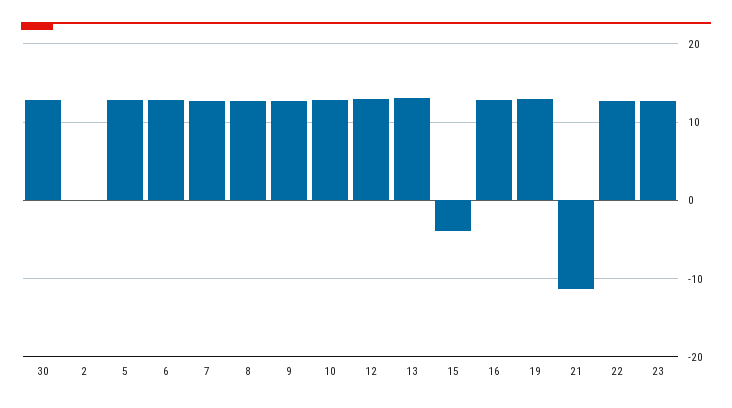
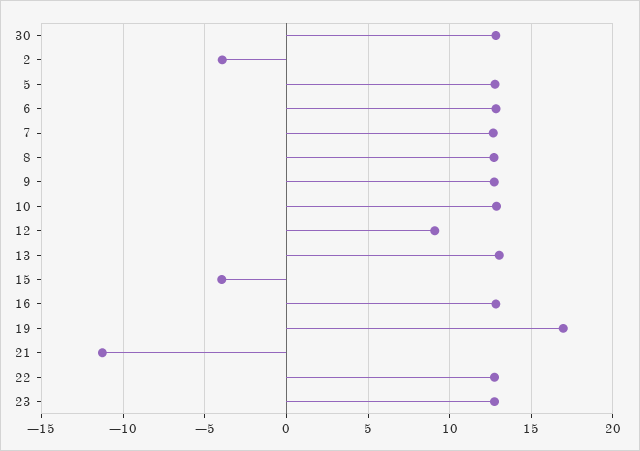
2: 0 -> -4
12: 13 -> 9
19: 13 -> 17

